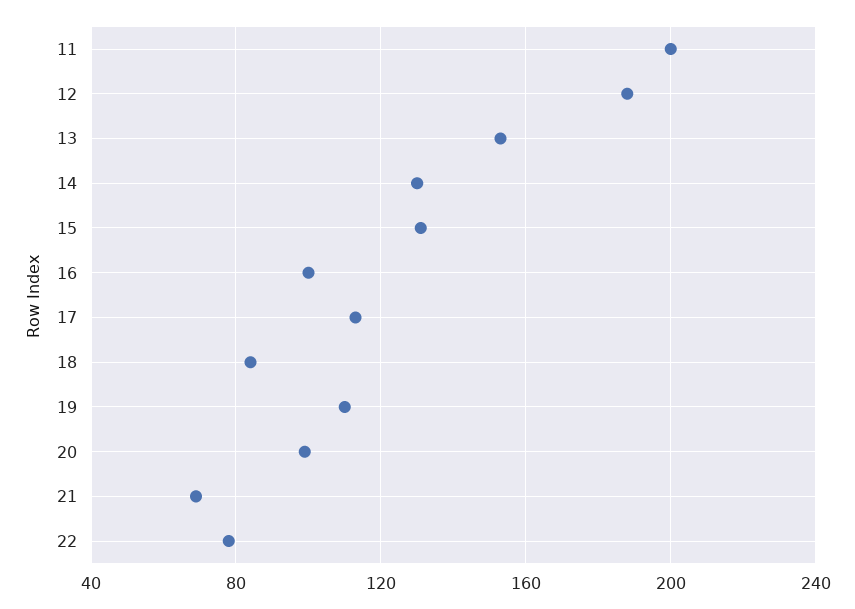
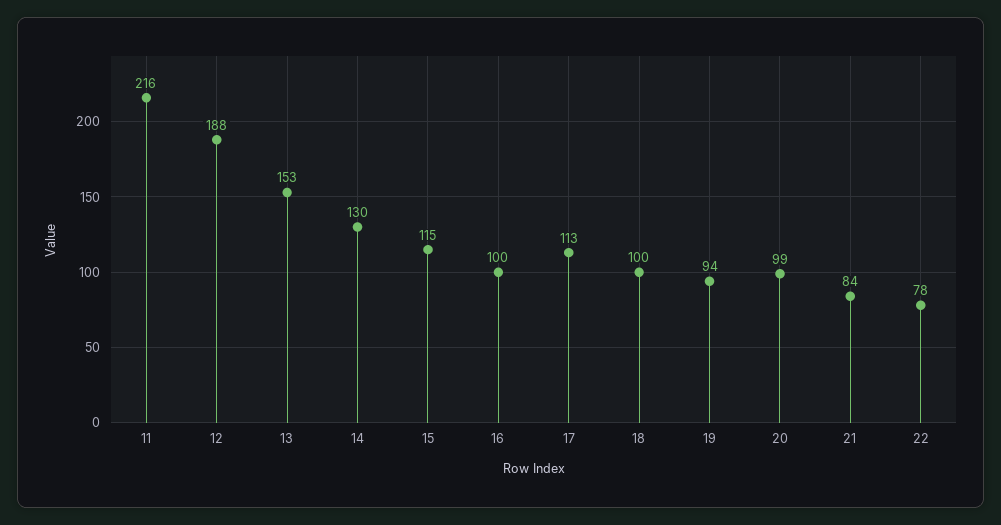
11: 200 -> 216
15: 130 -> 115
18: 85 -> 100
19: 110 -> 94
21: 70 -> 84

